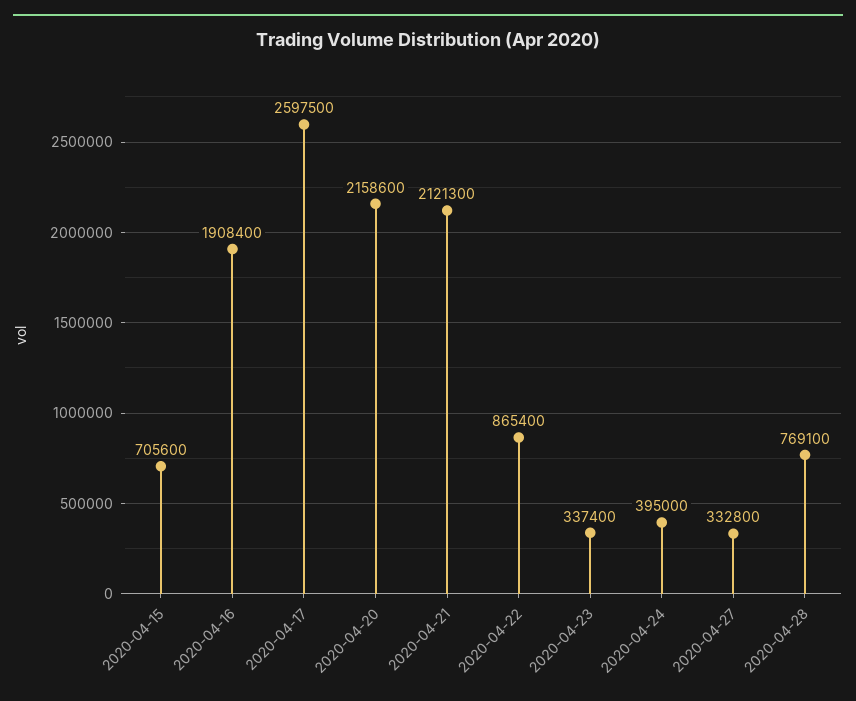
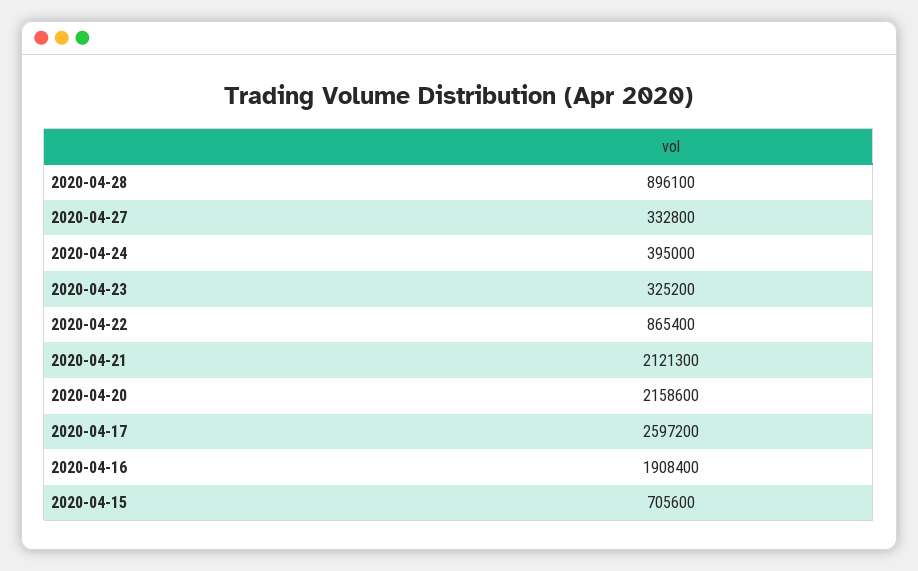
2020-04-17: 2597500 -> 2597200
2020-04-23: 337400 -> 325200
2020-04-28: 769100 -> 896100

